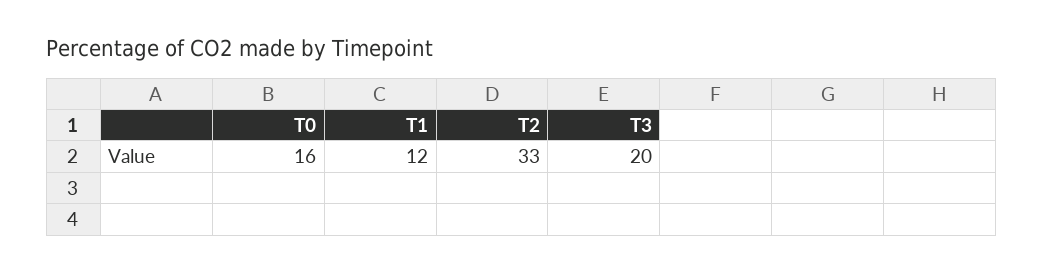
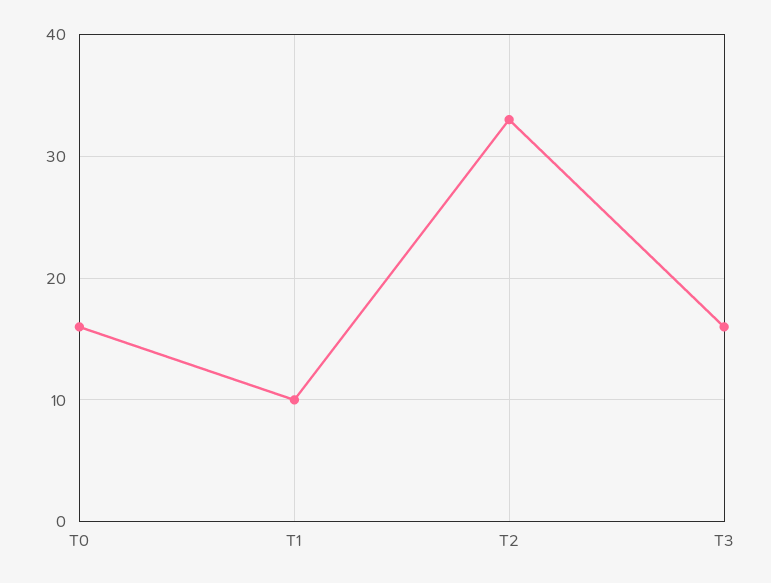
T1: 12 -> 10
T3: 20 -> 16

